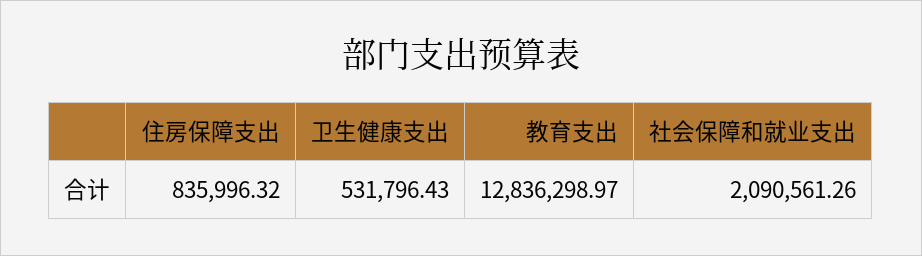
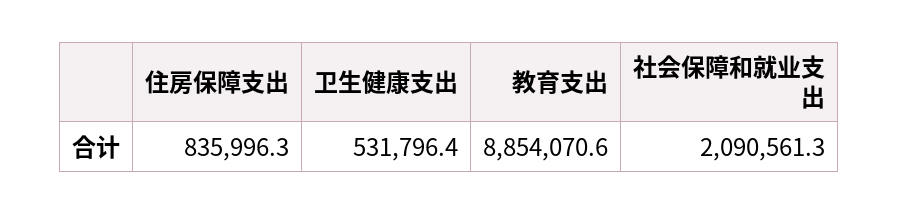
教育支出: 12836298.97 -> 8854070.6

